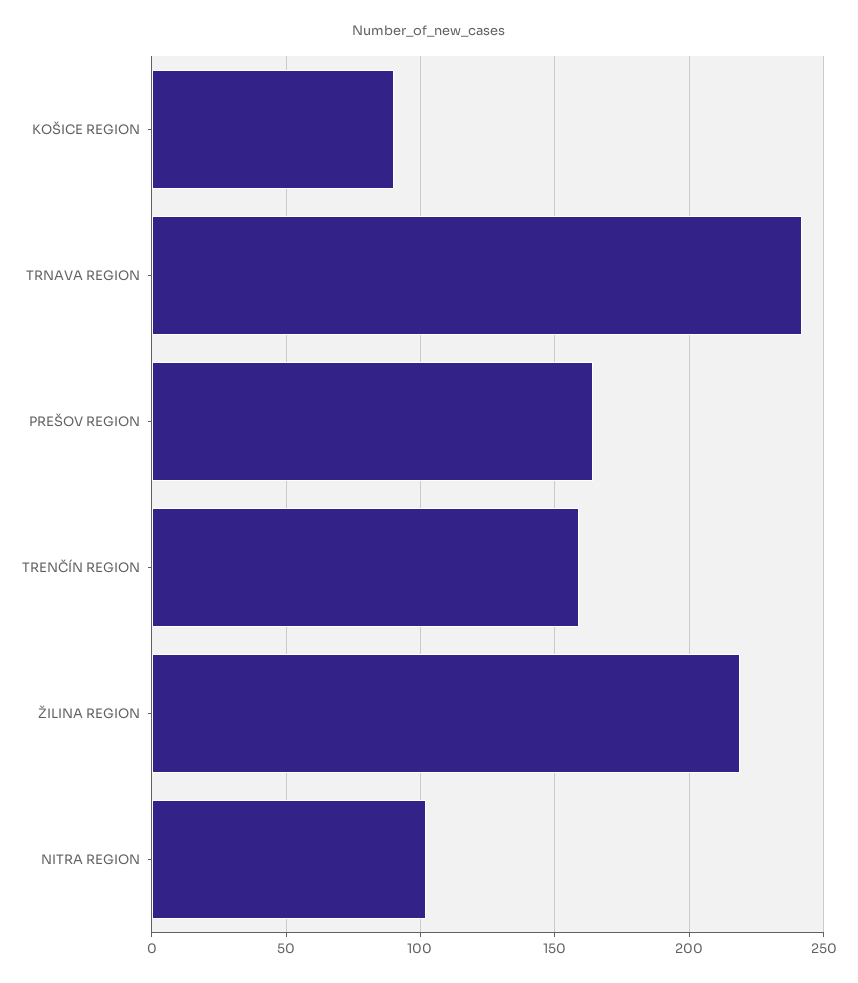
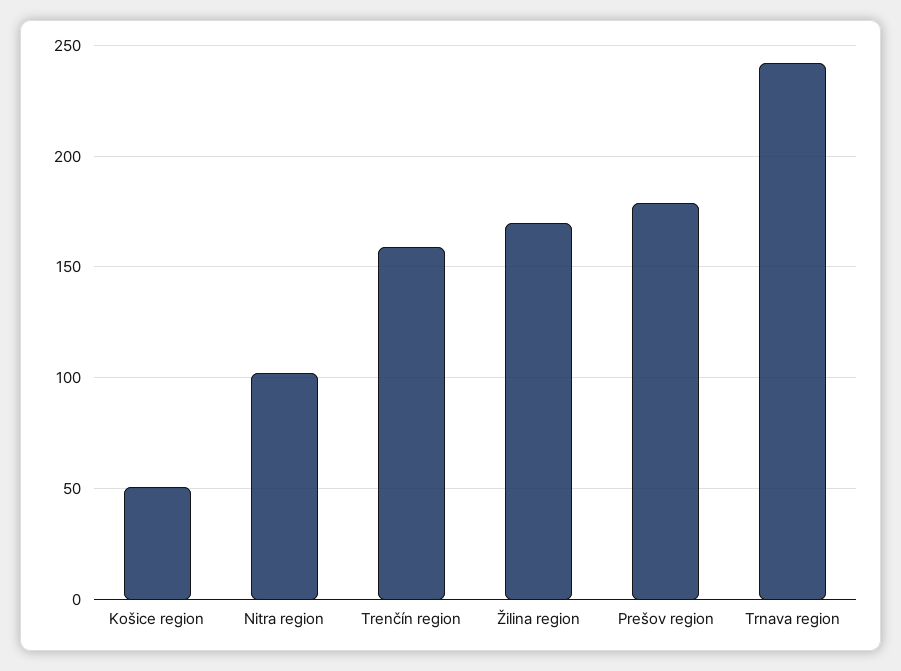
KOŠICE REGION: 90 -> 50
PREŠOV REGION: 165 -> 180
ŽILINA REGION: 220 -> 170

